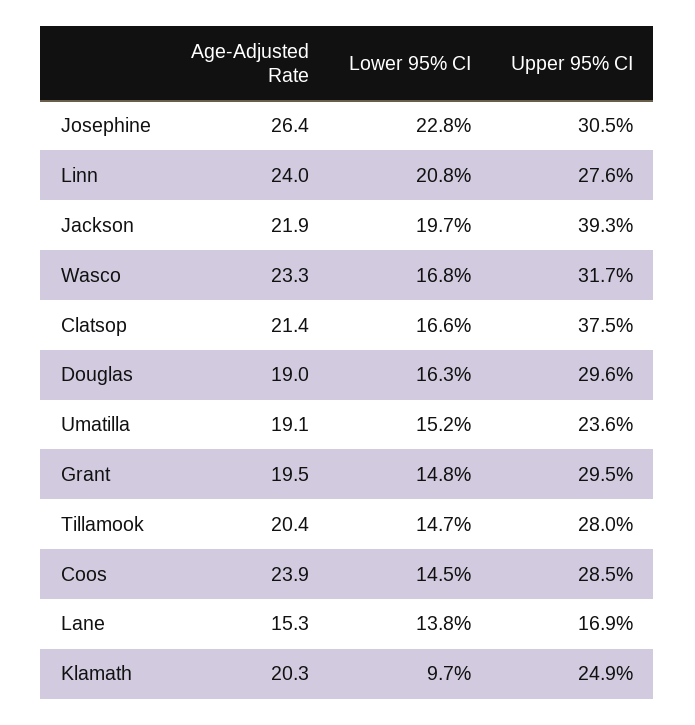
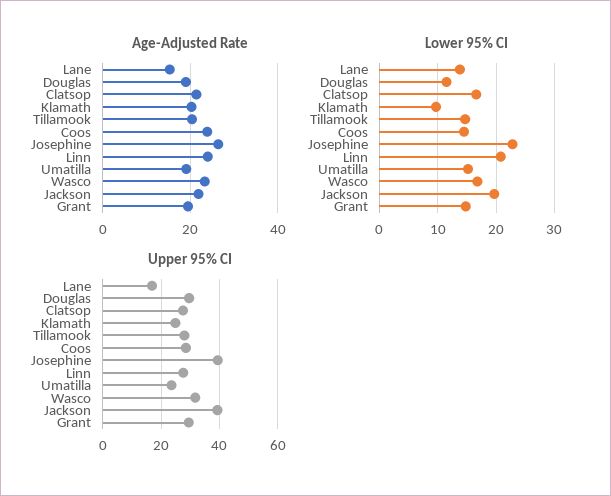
Upper 95% CI, Josephine: 30.5 -> 40
Upper 95% CI, Clatsop: 37.5 -> 27.5
Lower 95% CI, Douglas: 16.3 -> 12

